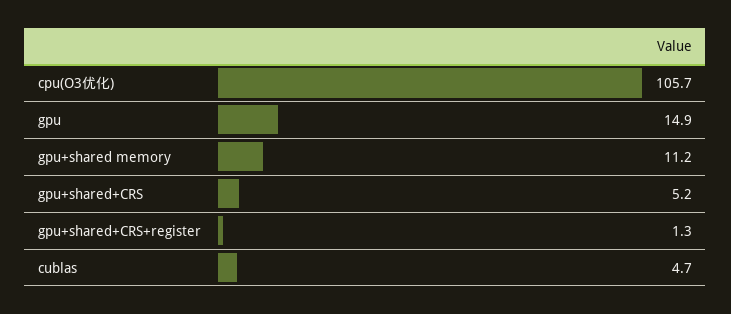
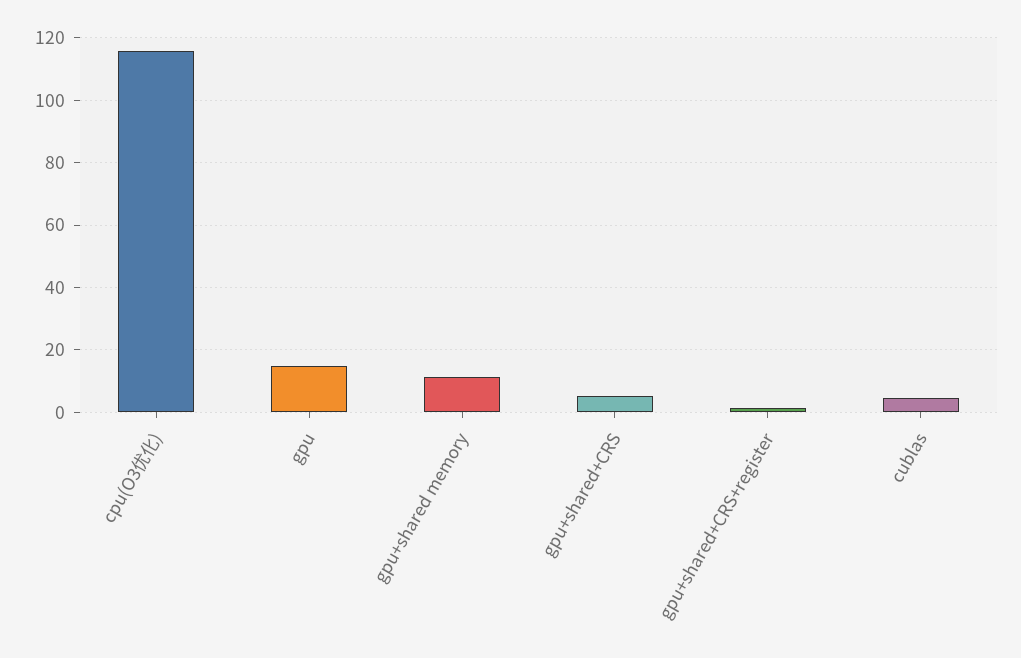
cpu(O3优化): 105.7 -> 116

